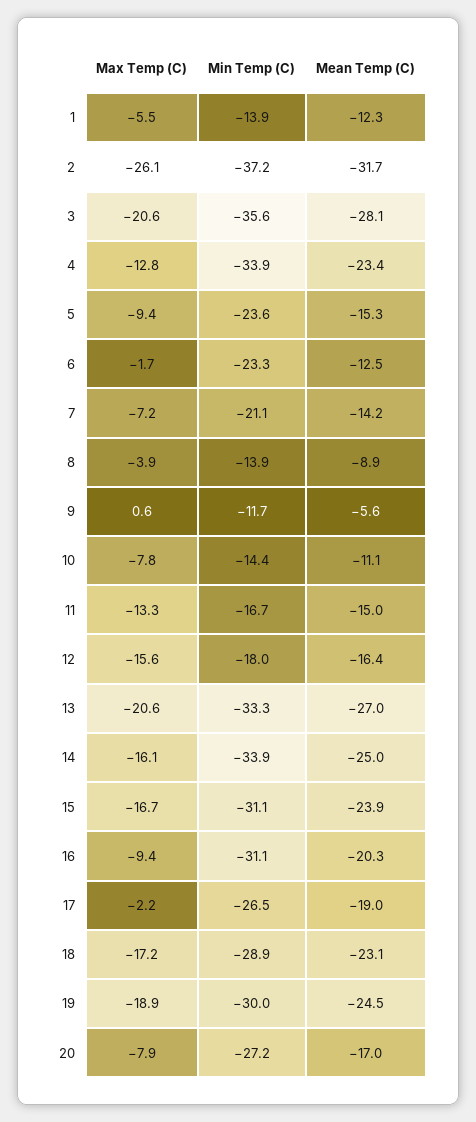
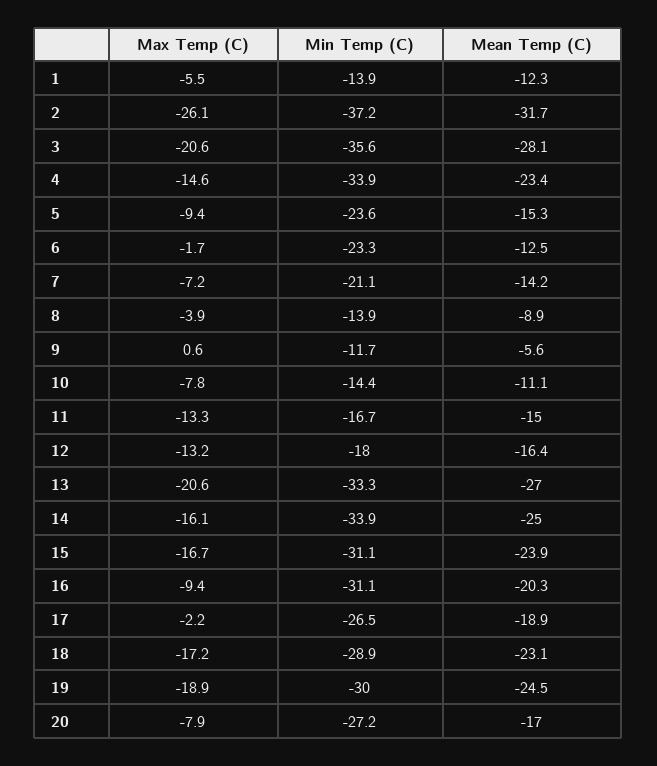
Max Temp (C), 4: -12.8 -> -14.6
Max Temp (C), 12: -15.6 -> -13.2
Mean Temp (C), 17: -19 -> -18.9

